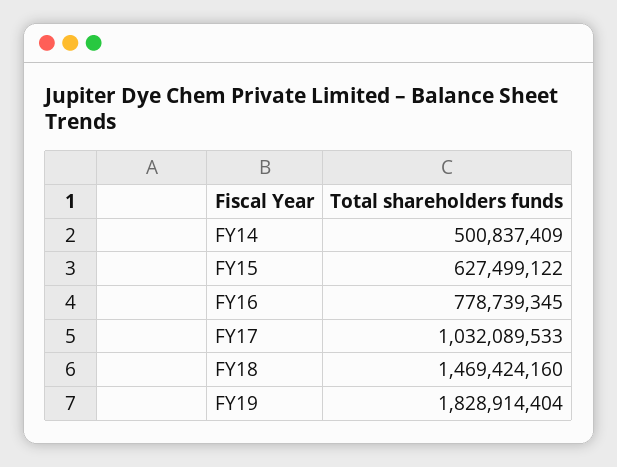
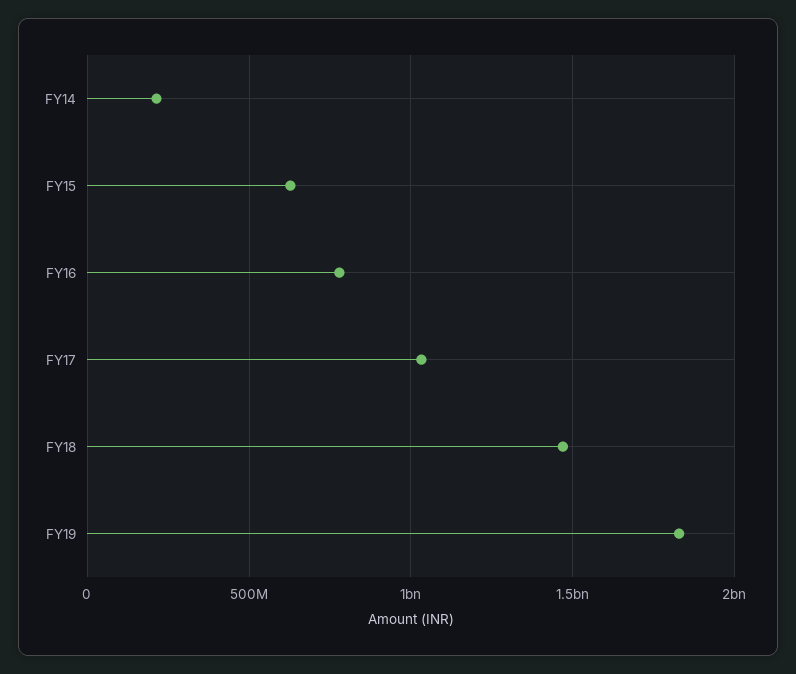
FY14: 500837409 -> 200000000

